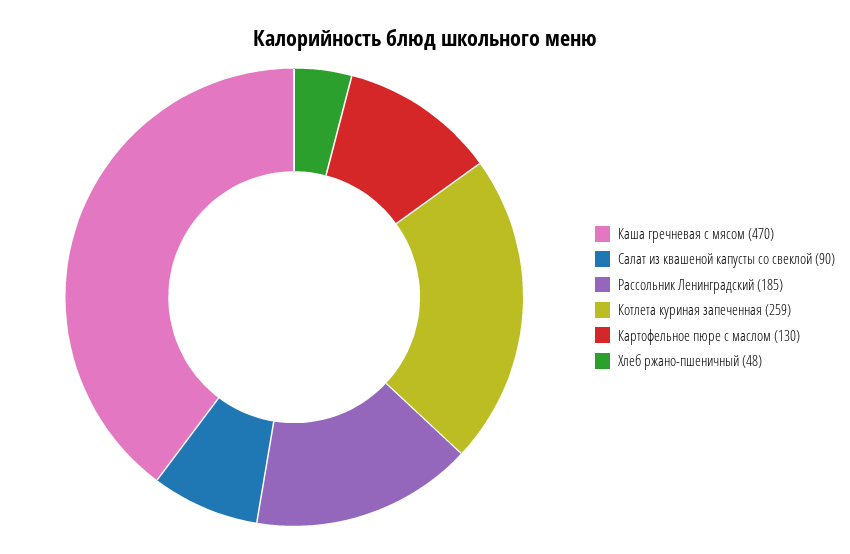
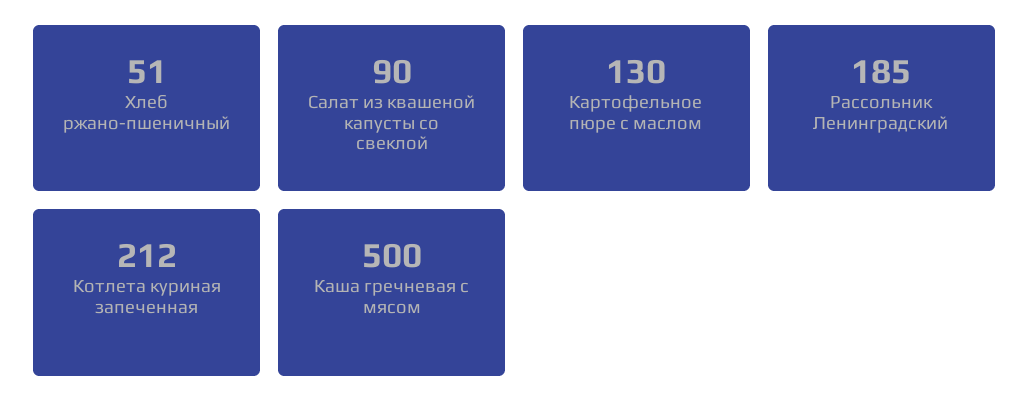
Каша гречневая с мясом: 470 -> 500
Котлета куриная запеченная: 259 -> 212
Хлеб ржано-пшеничный: 48 -> 51

